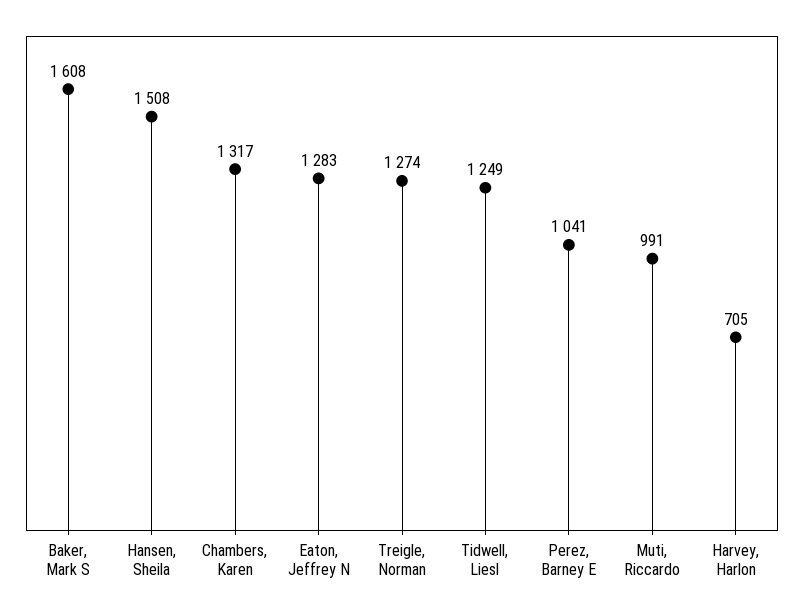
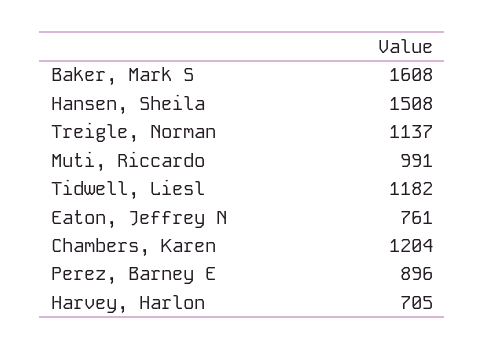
Chambers, Karen: 1317 -> 1204
Eaton, Jeffrey N: 1283 -> 761
Treigle, Norman: 1274 -> 1137
Tidwell, Liesl: 1249 -> 1182
Perez, Barney E: 1041 -> 896

